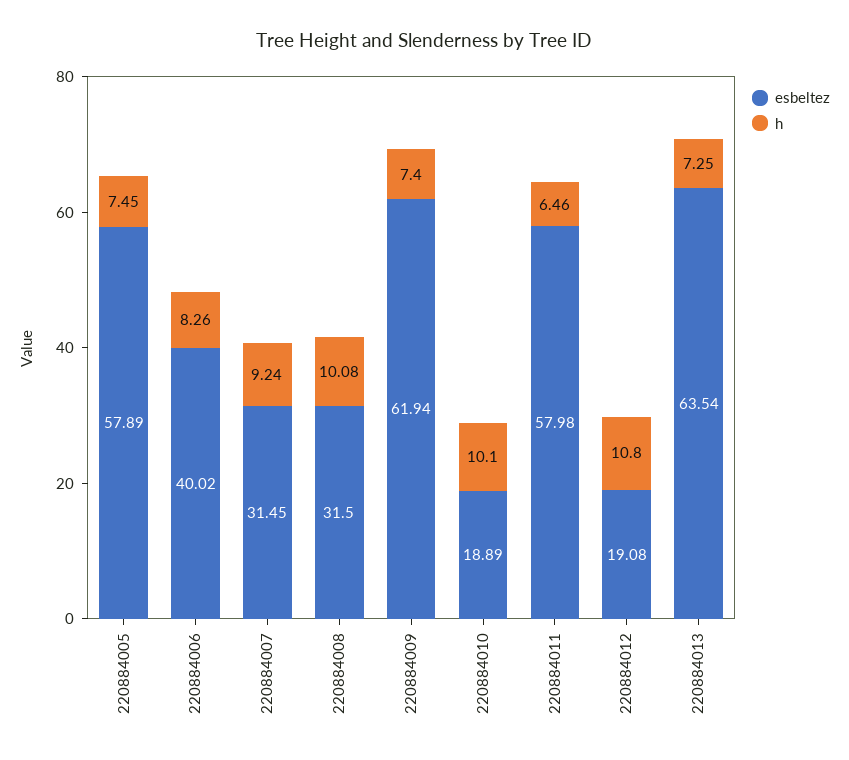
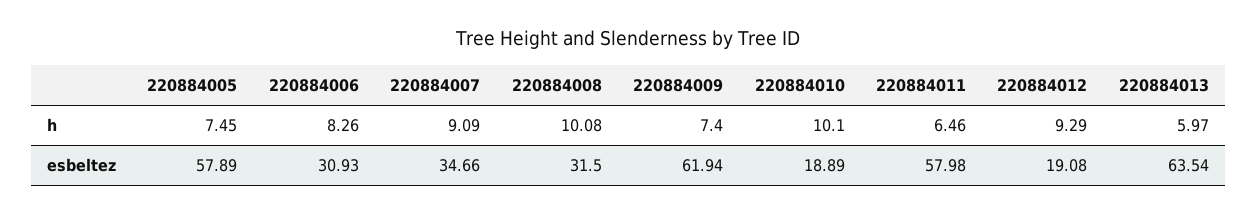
esbeltez, 220884006: 40.02 -> 30.93
esbeltez, 220884007: 31.45 -> 34.66
h, 220884007: 9.24 -> 9.09
h, 220884012: 10.8 -> 9.29
h, 220884013: 7.25 -> 5.97

